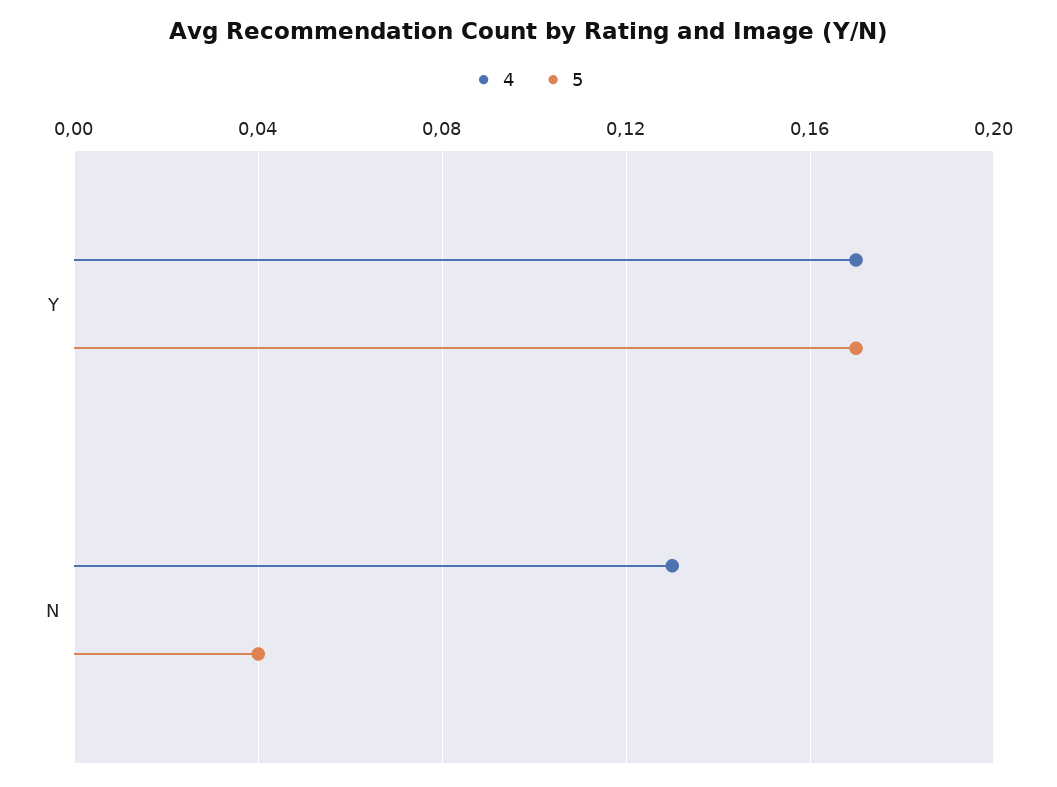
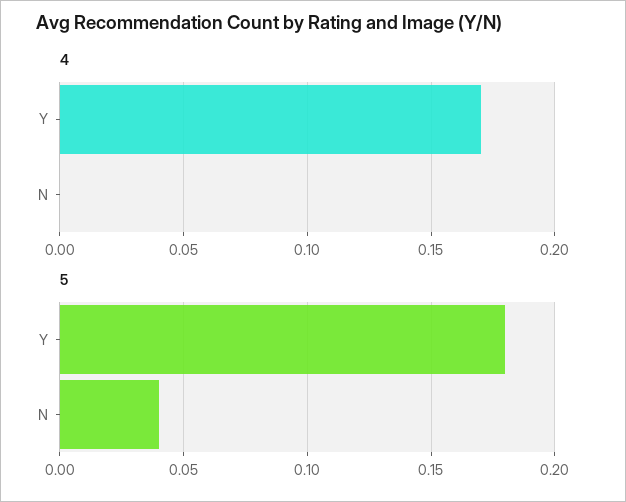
5, Y: 0.17 -> 0.18
4, N: 0.13 -> 0

